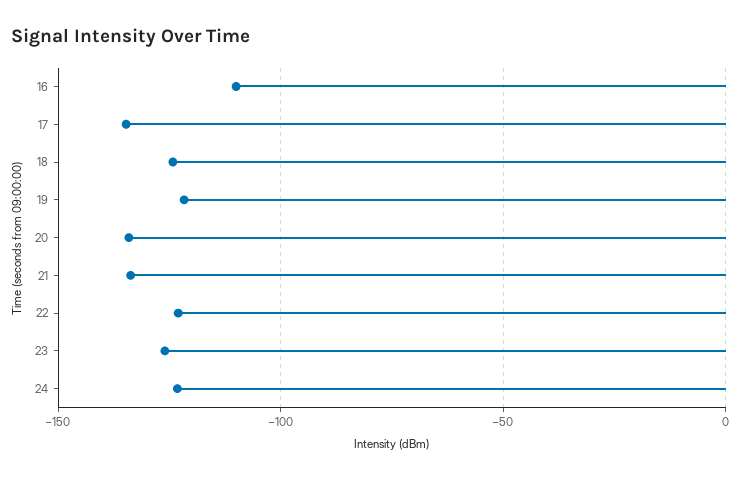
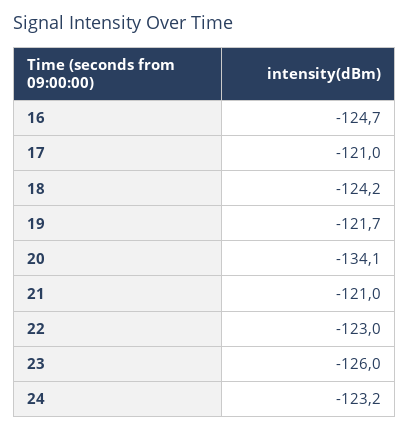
16: -110 -> -124.7
17: -135 -> -121
21: -135 -> -121

